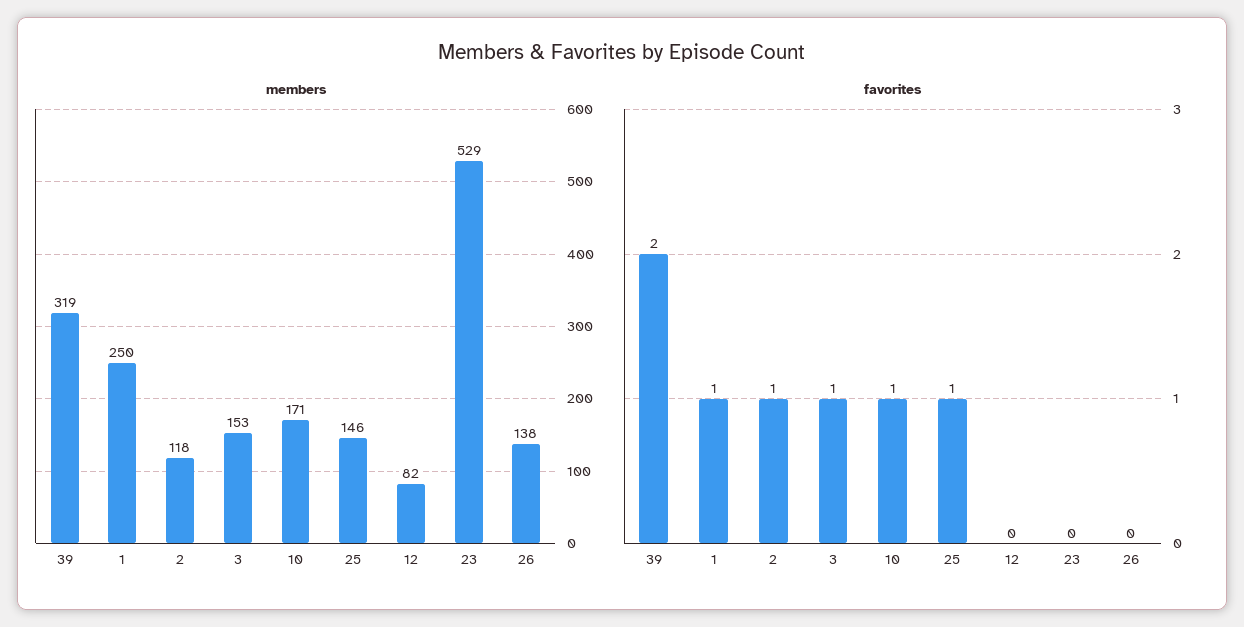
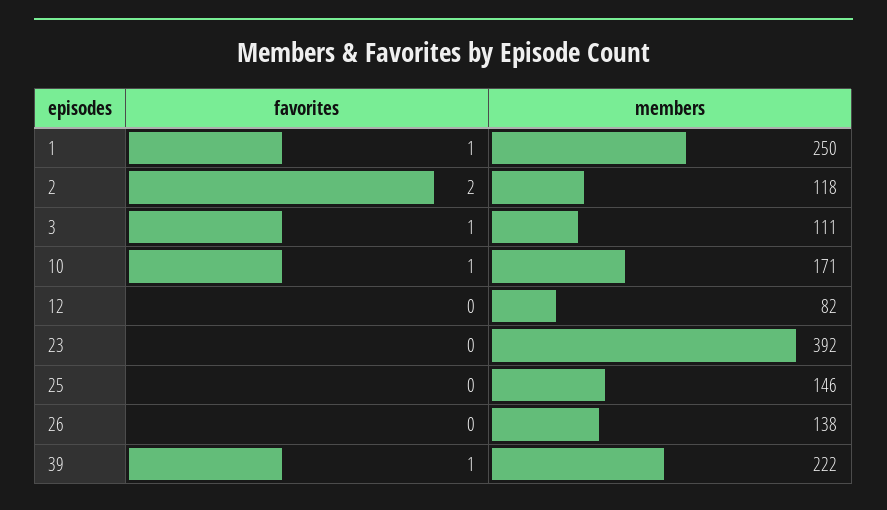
members, 39: 319 -> 222
members, 3: 153 -> 111
members, 23: 529 -> 392
favorites, 39: 2 -> 1
favorites, 2: 1 -> 2
favorites, 25: 1 -> 0

